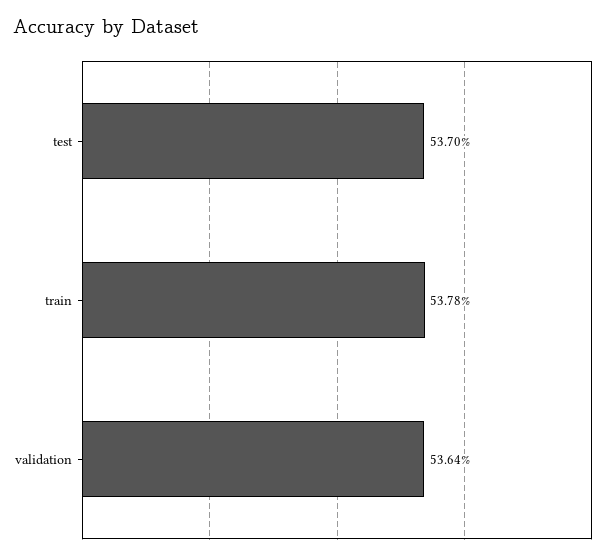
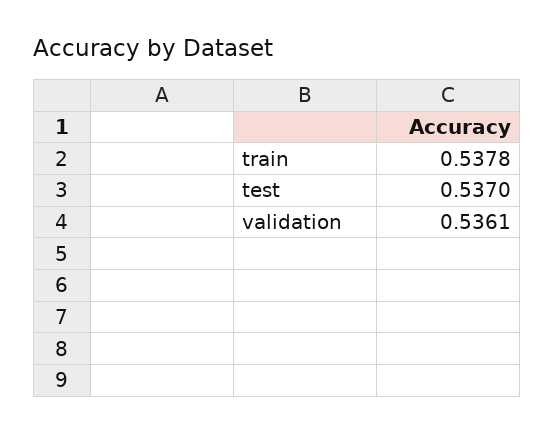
validation: 0.5364 -> 0.5361

